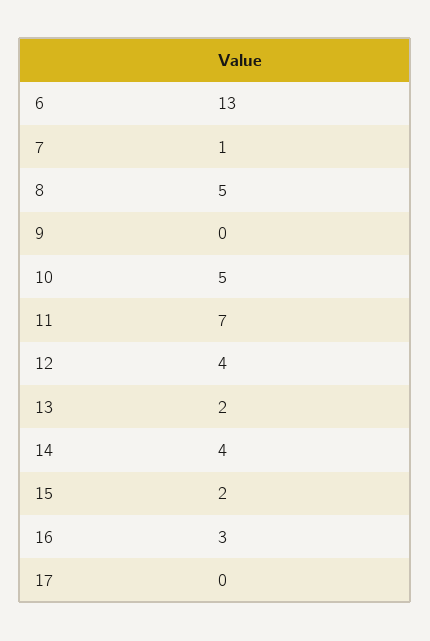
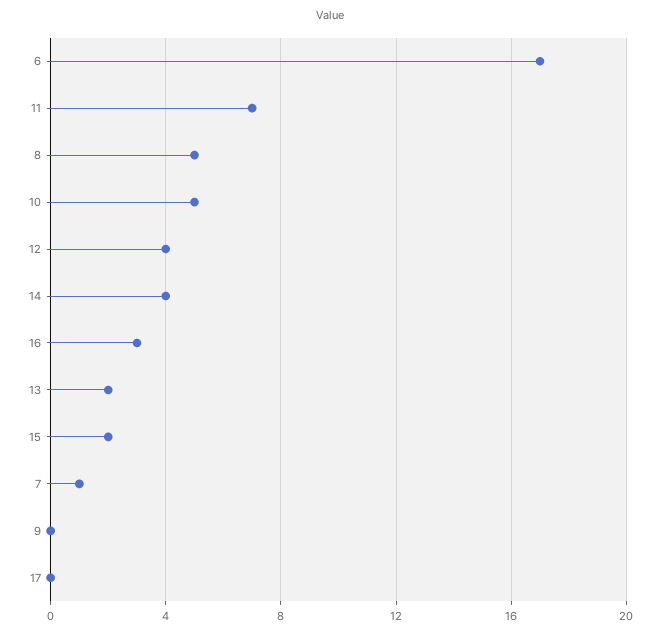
6: 13 -> 17

